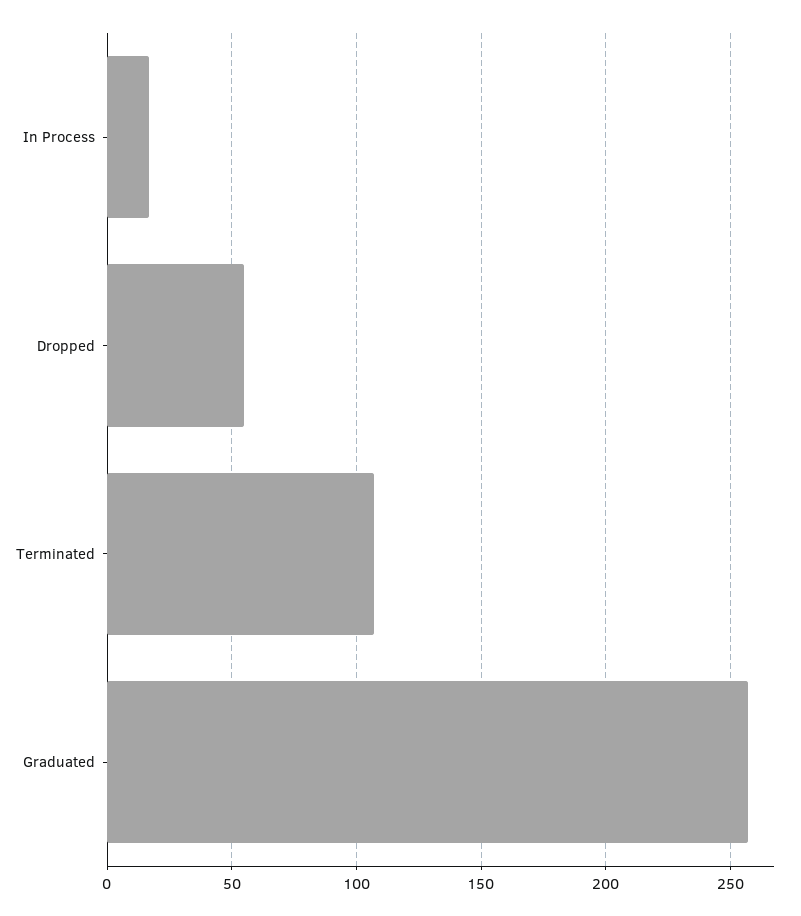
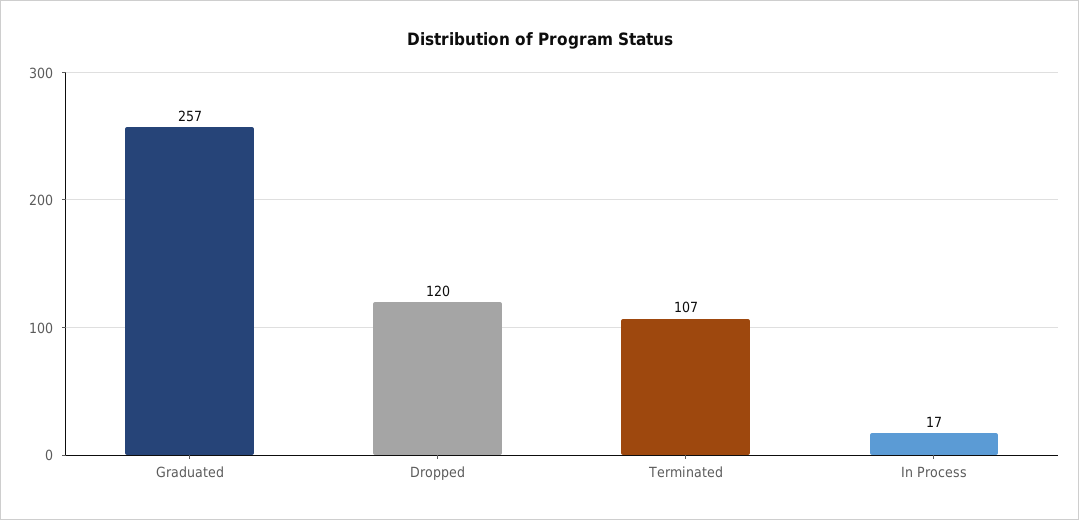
Dropped: 55 -> 120

